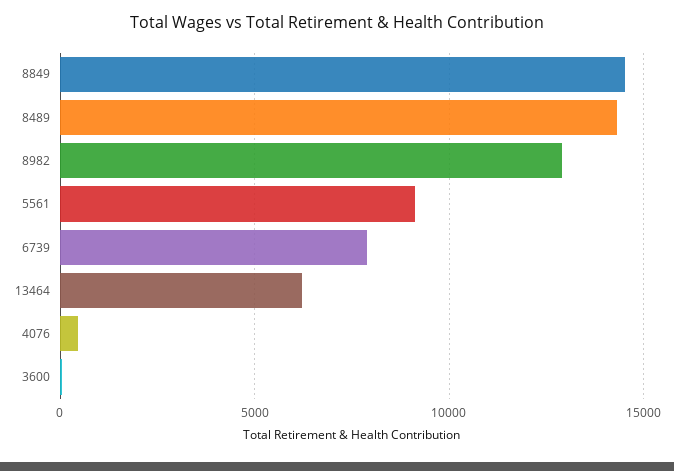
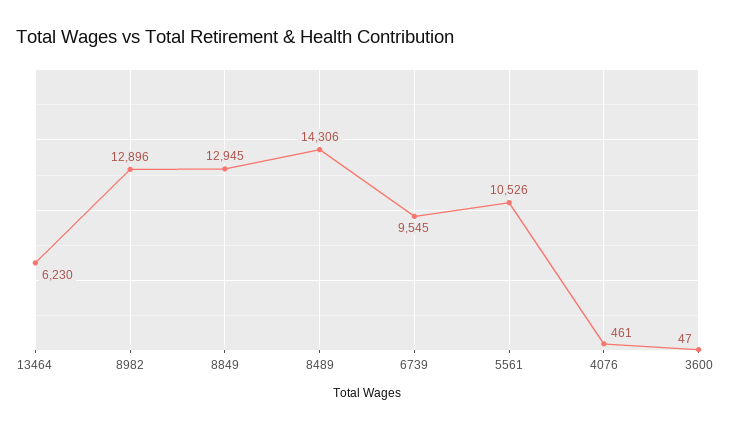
8849: 14500 -> 12945
5561: 9000 -> 10526
6739: 8000 -> 9545

